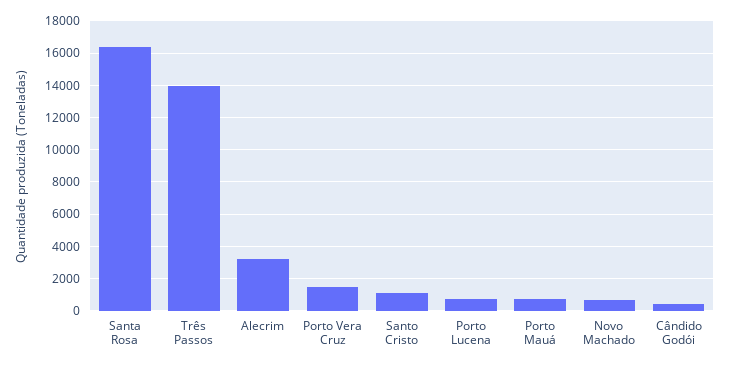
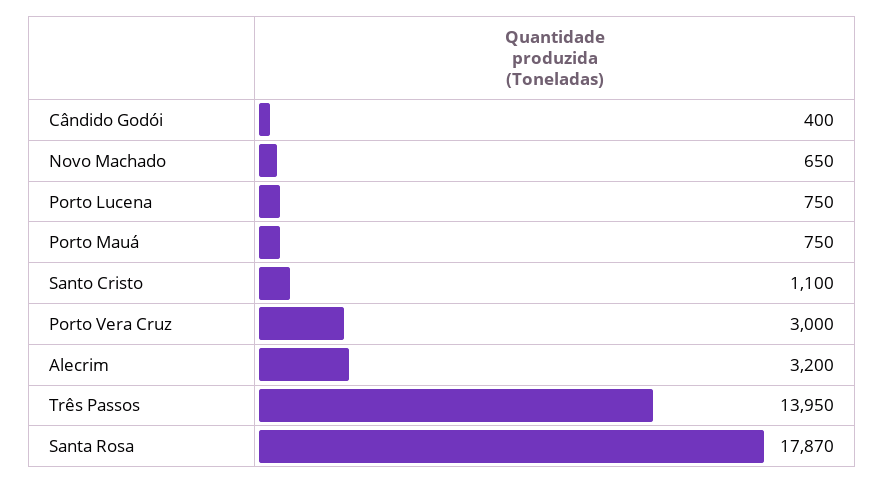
Santa Rosa: 16500 -> 17870
Porto Vera Cruz: 1500 -> 3000

